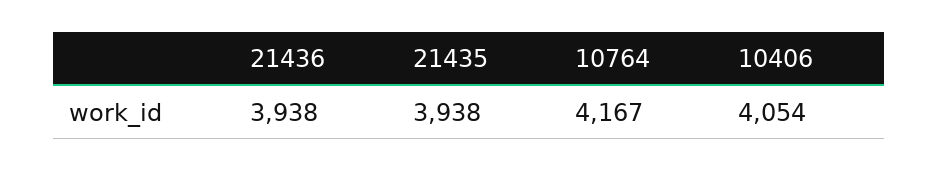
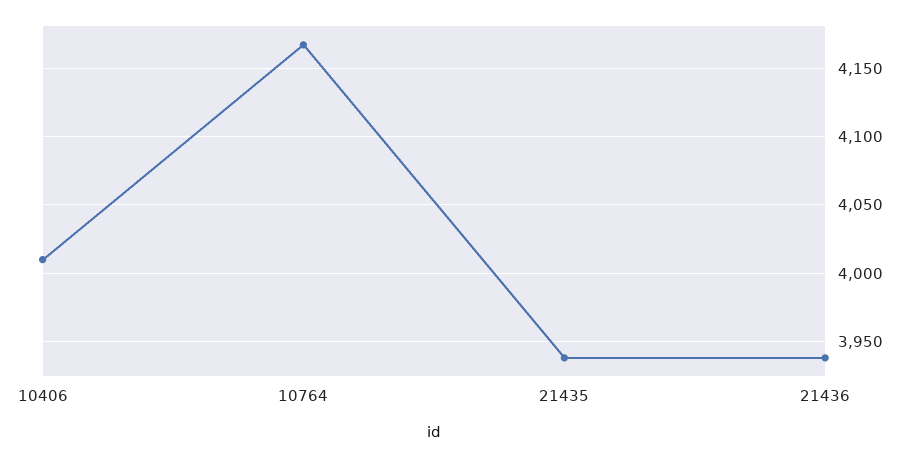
10406: 4054 -> 4010

